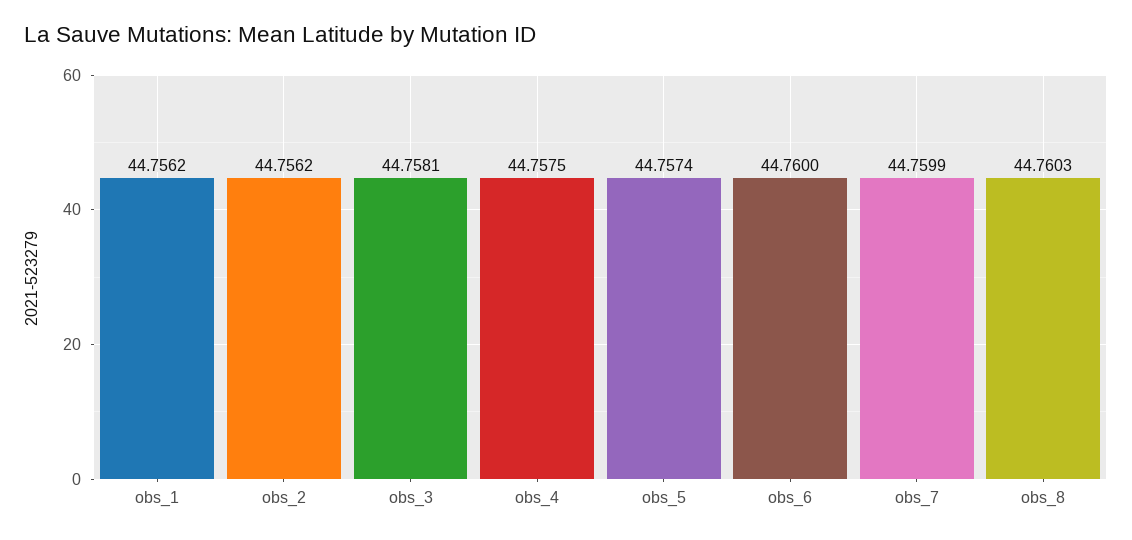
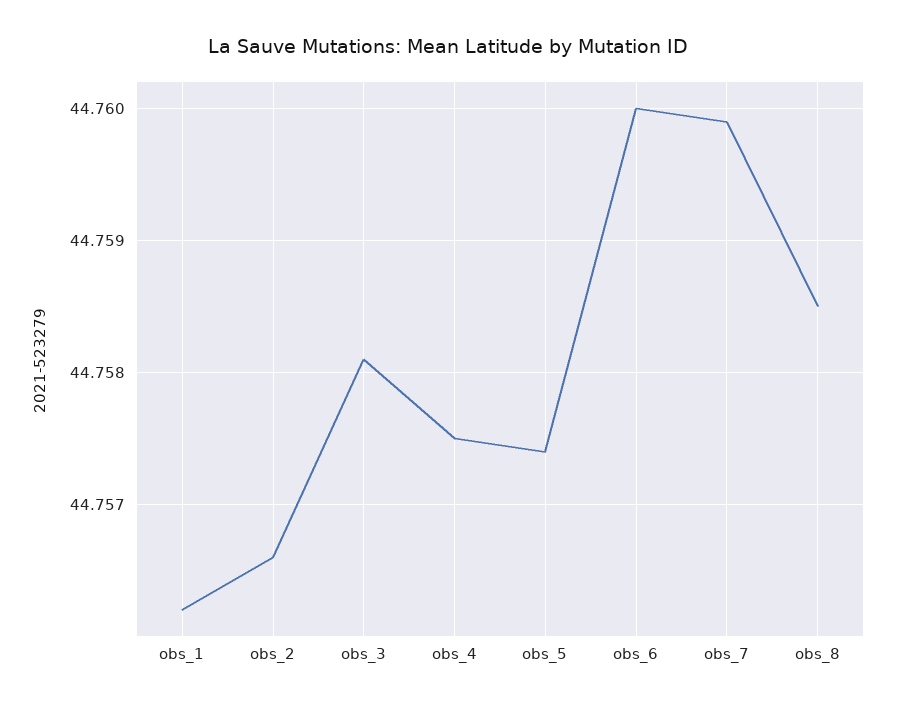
obs_2: 44.7562 -> 44.7566
obs_8: 44.7603 -> 44.7585

